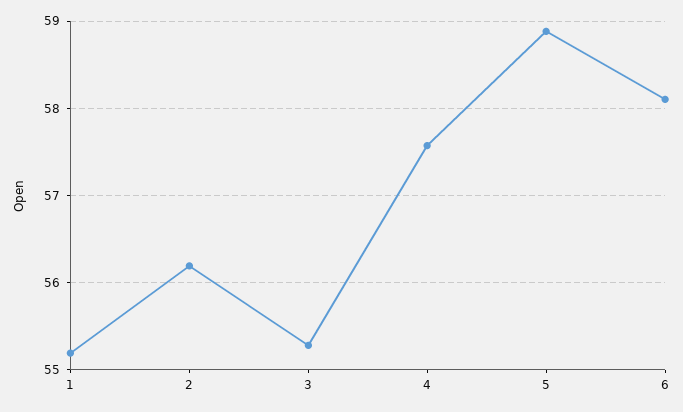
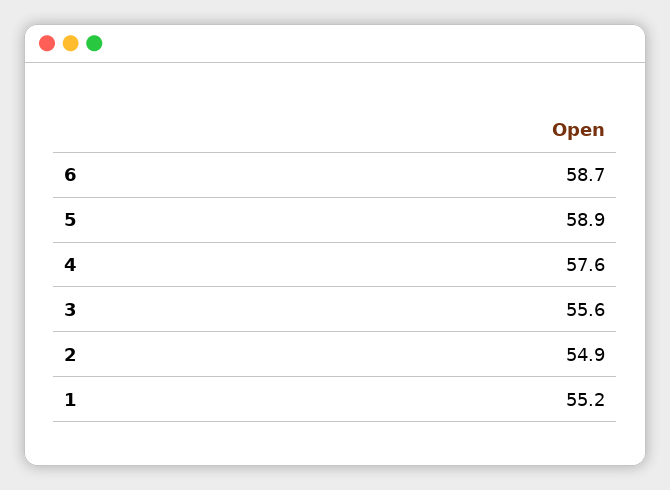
2: 56.2 -> 54.9
3: 55.3 -> 55.6
6: 58.1 -> 58.7

